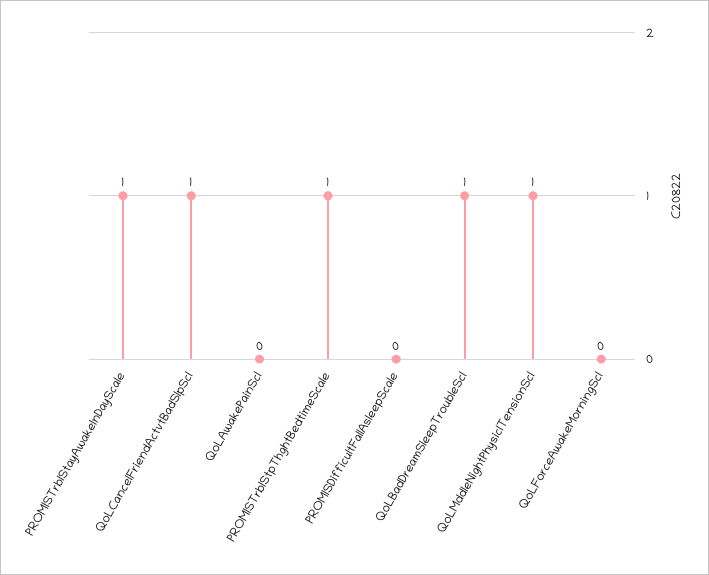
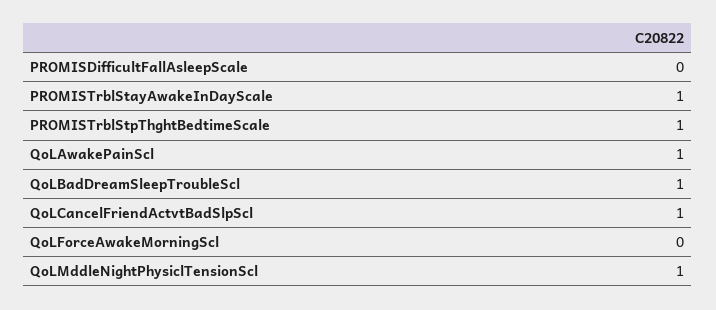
QoLAwakePainScl: 0 -> 1

